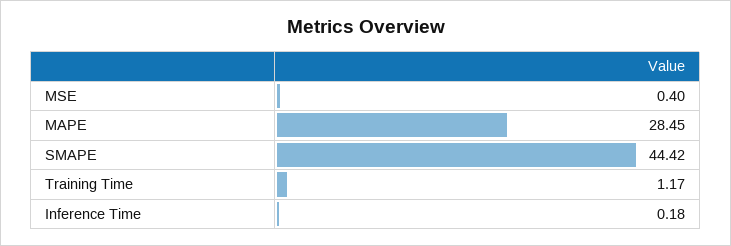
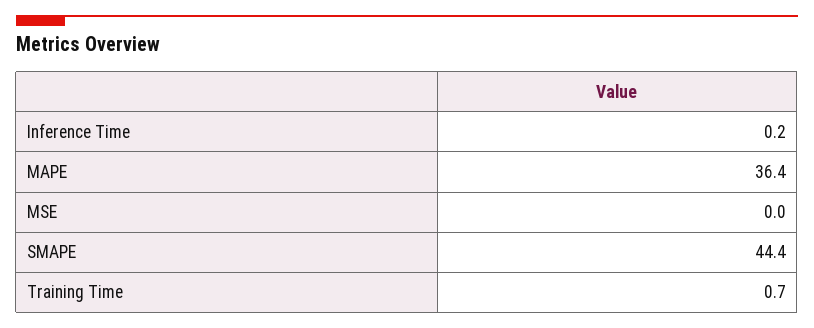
MSE: 0.4 -> 0
MAPE: 28.45 -> 36.4
Training Time: 1.17 -> 0.7

